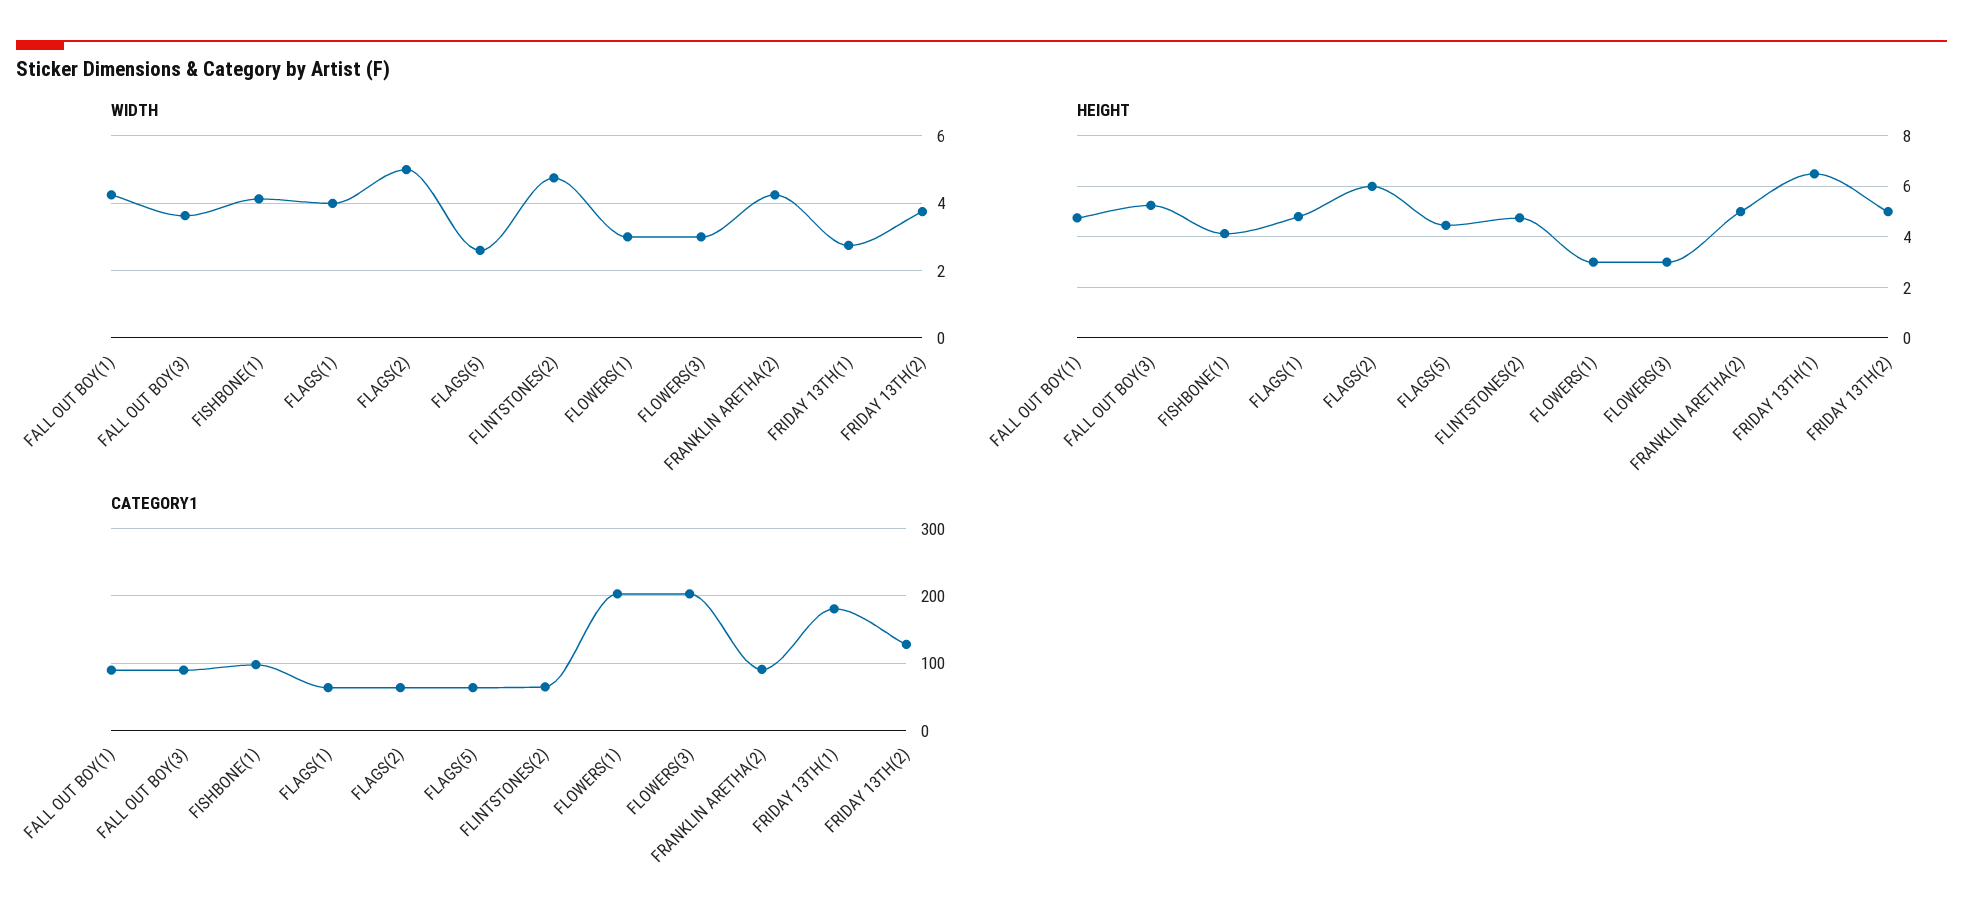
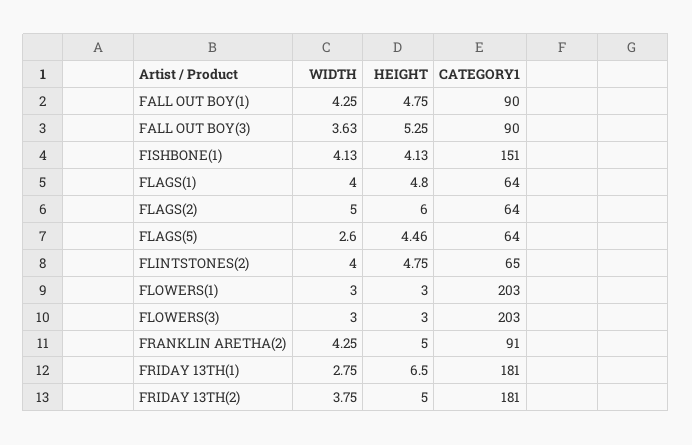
WIDTH, FLINTSTONES(2): 4.8 -> 4
CATEGORY1, FISHBONE(1): 100 -> 151
CATEGORY1, FRIDAY 13TH(2): 130 -> 181

